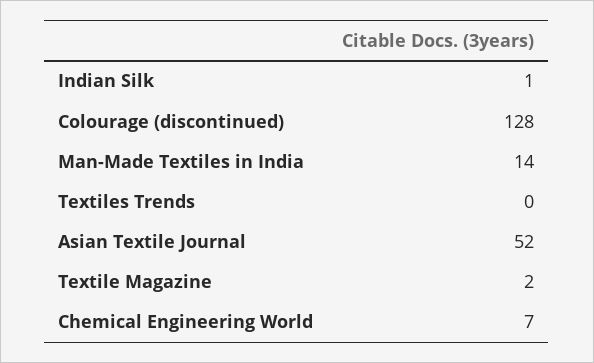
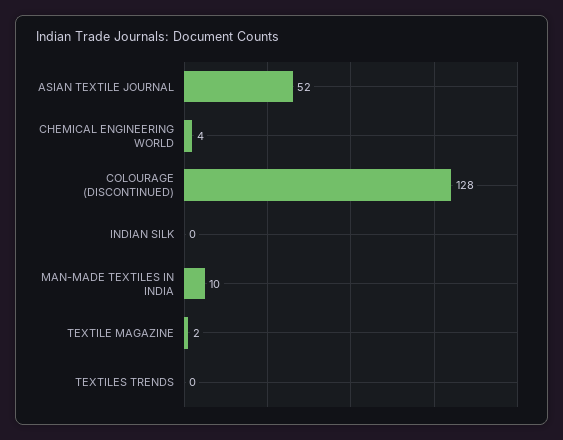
Indian Silk: 1 -> 0
Man-Made Textiles in India: 14 -> 10
Chemical Engineering World: 7 -> 4

